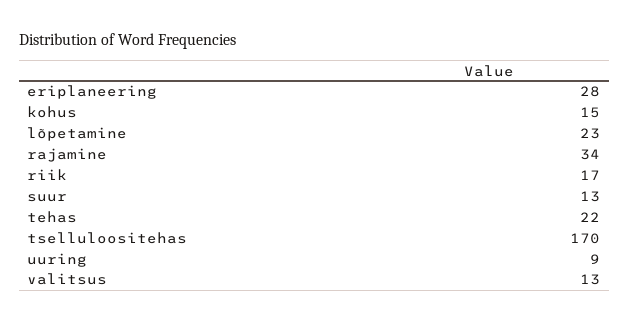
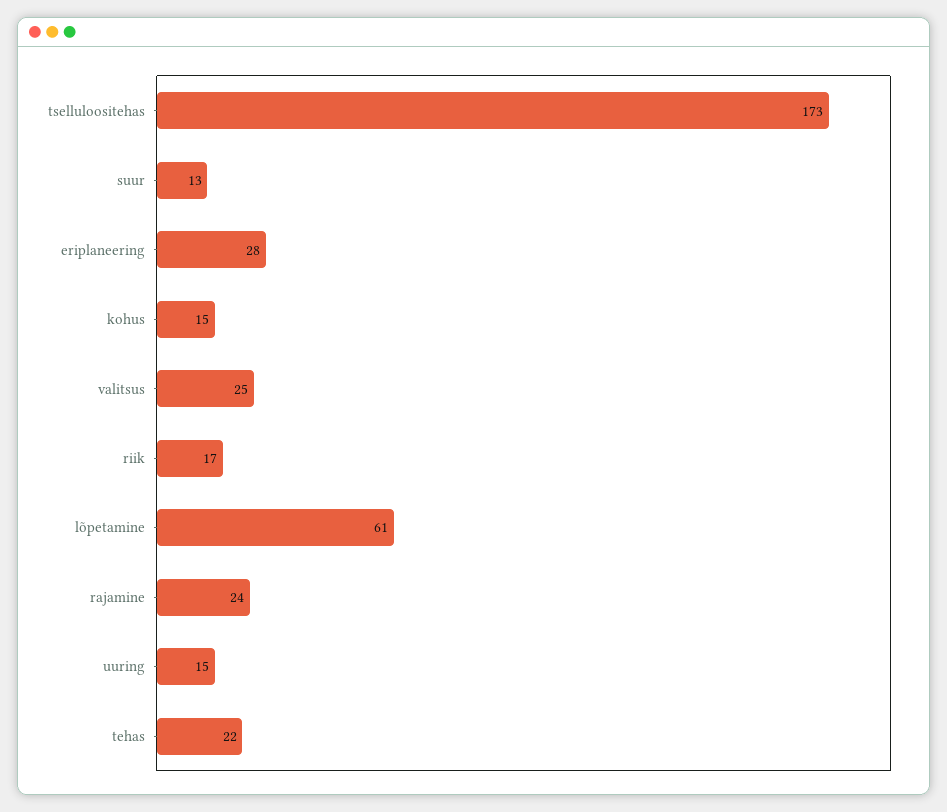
lõpetamine: 23 -> 61
rajamine: 34 -> 24
tselluloositehas: 170 -> 173
uuring: 9 -> 15
valitsus: 13 -> 25

